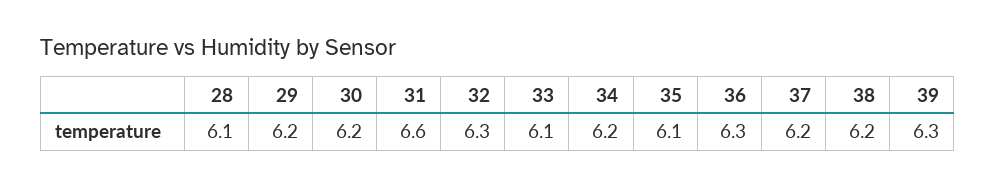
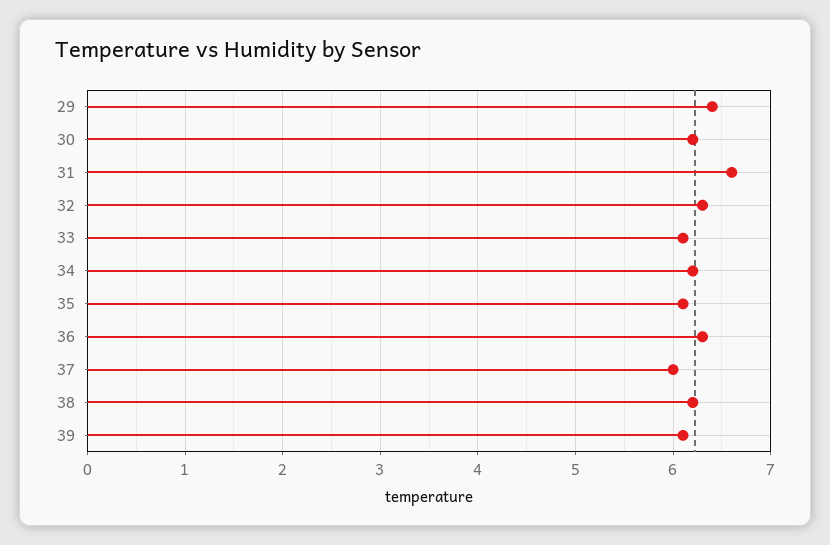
28: 6.1 -> none
29: 6.2 -> 6.4
37: 6.2 -> 6
39: 6.3 -> 6.1

